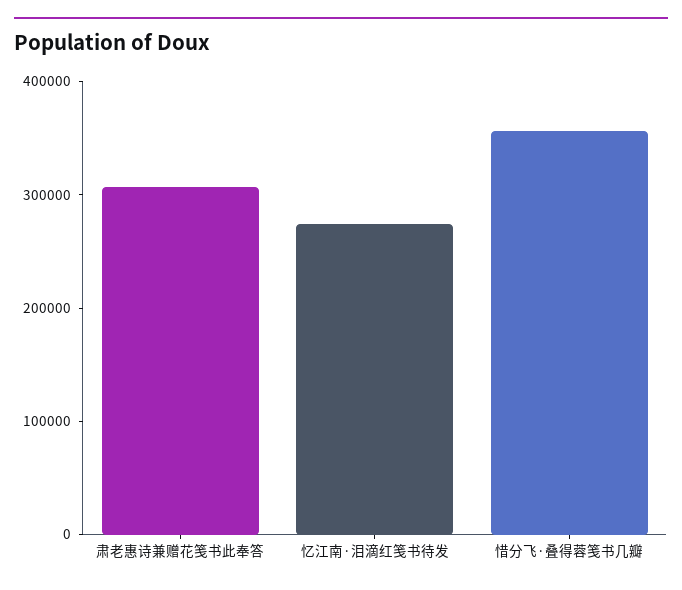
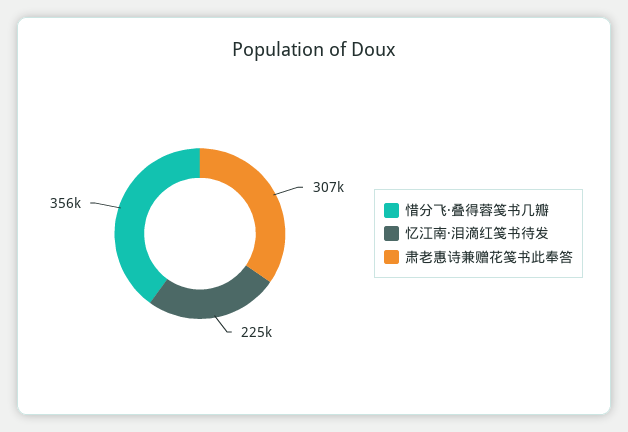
忆江南·泪滴红笺书待发: 280000 -> 225000

